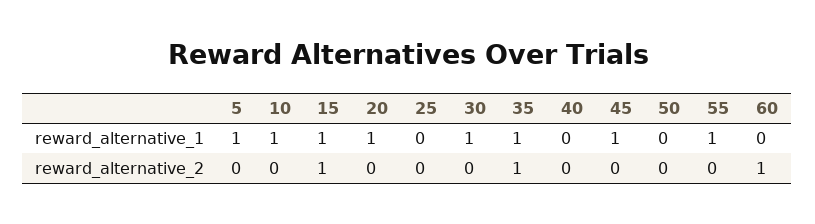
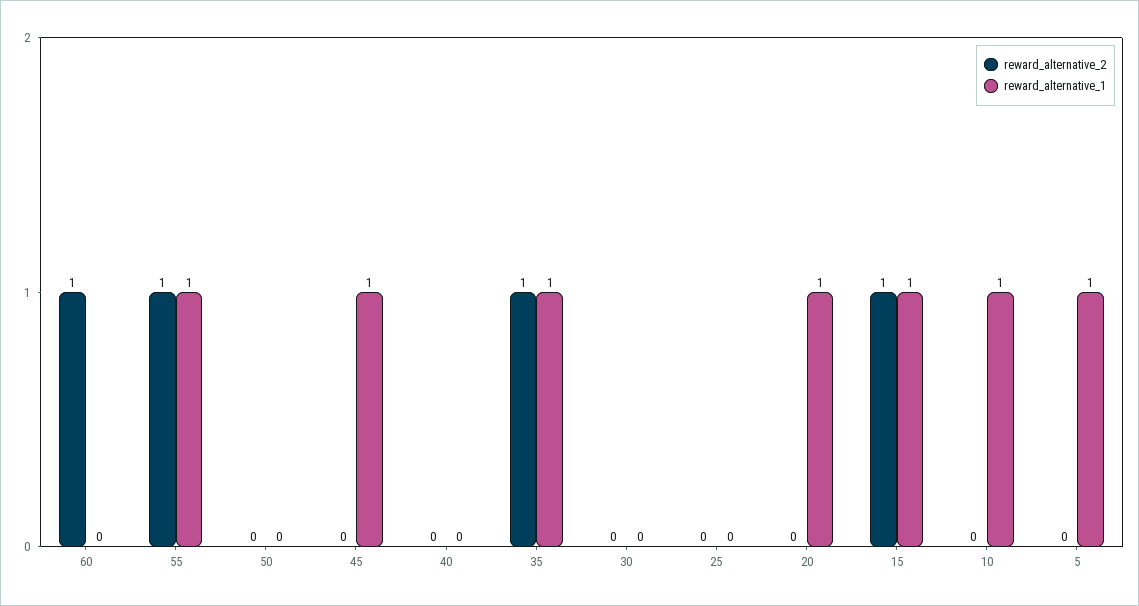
reward_alternative_1, 30: 1 -> 0
reward_alternative_2, 55: 0 -> 1

